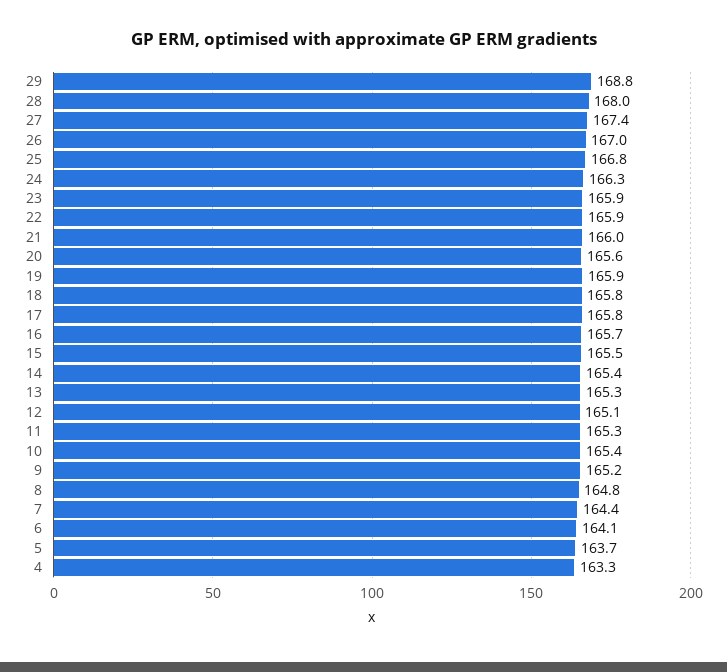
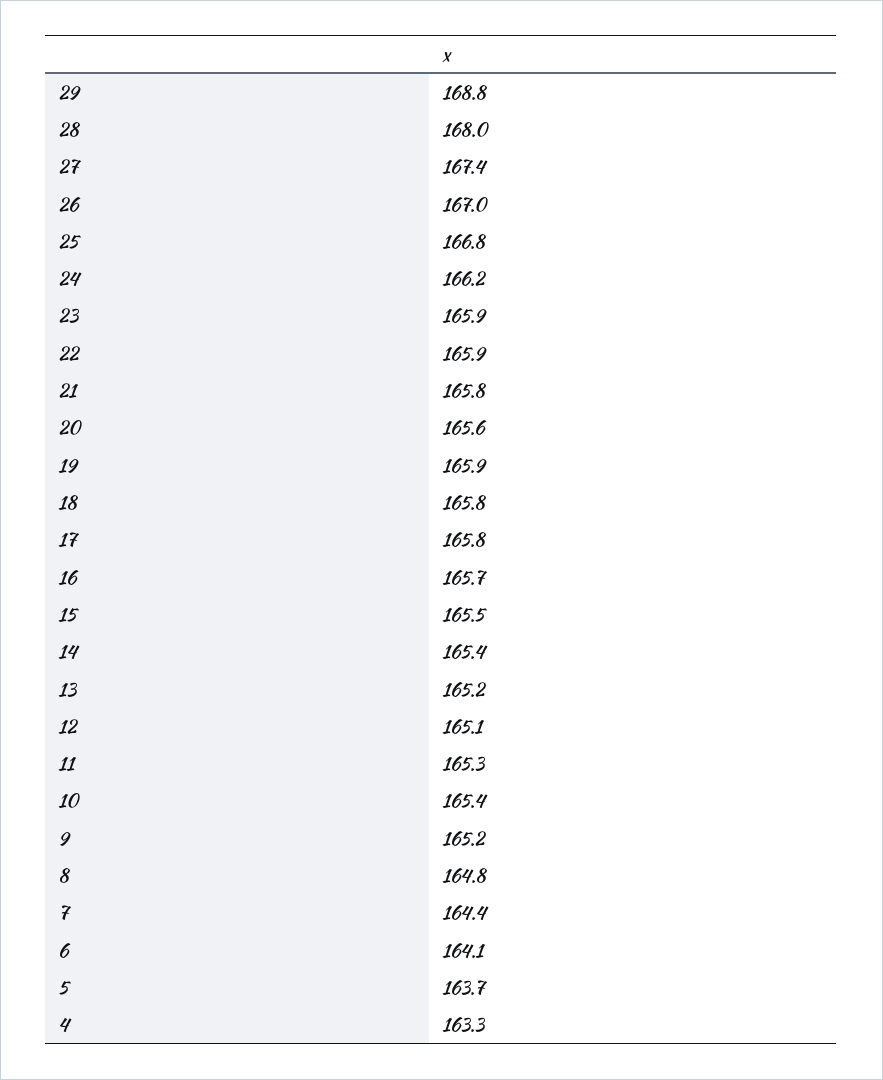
24: 166.3 -> 166.2
21: 166 -> 165.8
13: 165.3 -> 165.2

